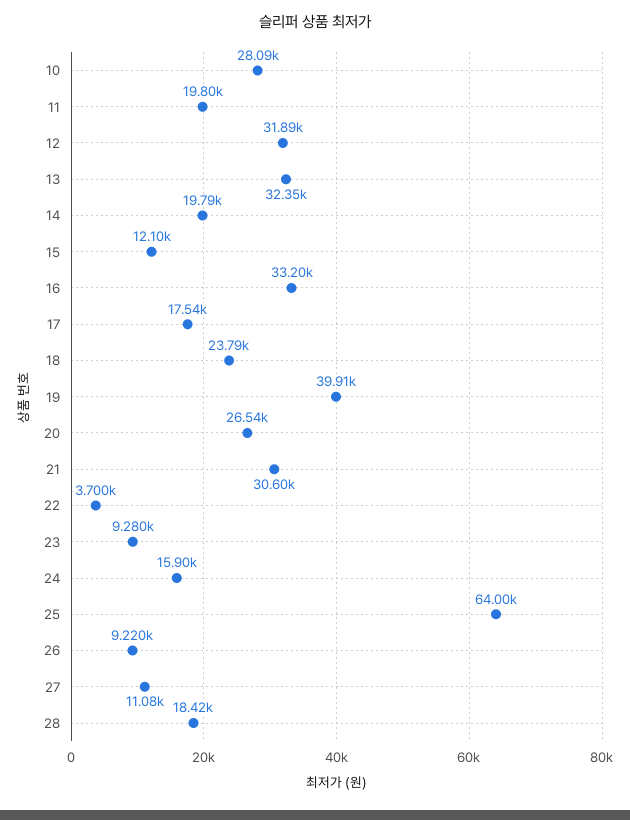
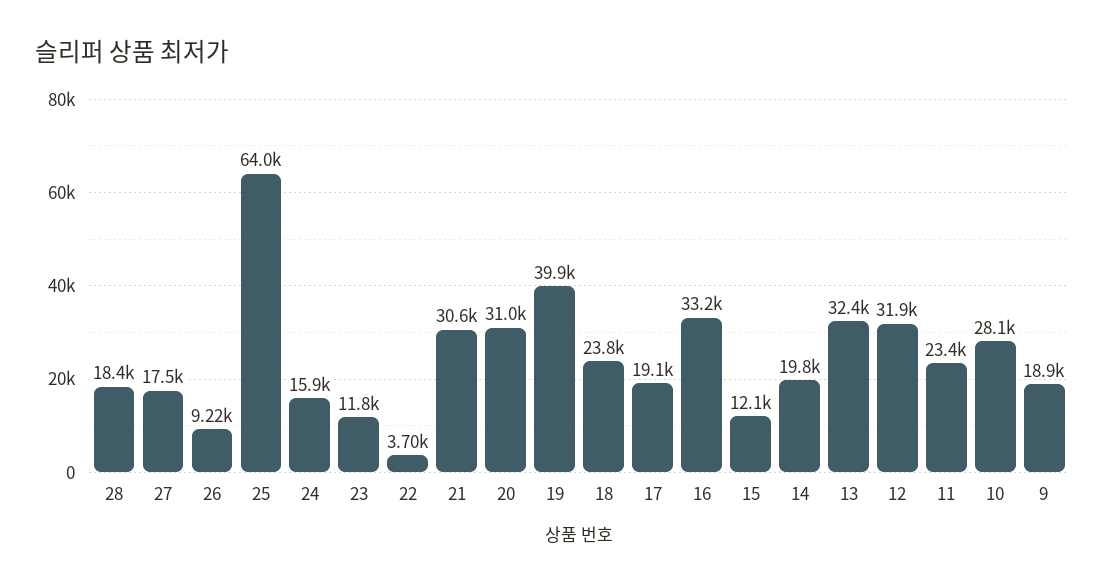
11: 19800 -> 23400
17: 17540 -> 19100
20: 26540 -> 31000
23: 9280 -> 11800
27: 11080 -> 17500
9: none -> 18900

